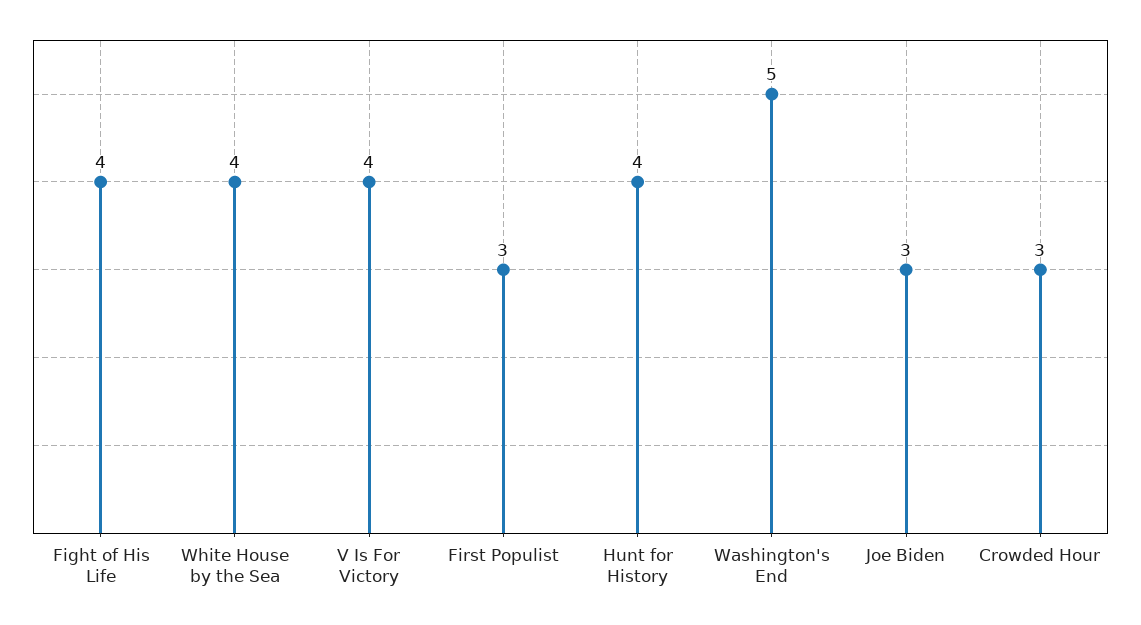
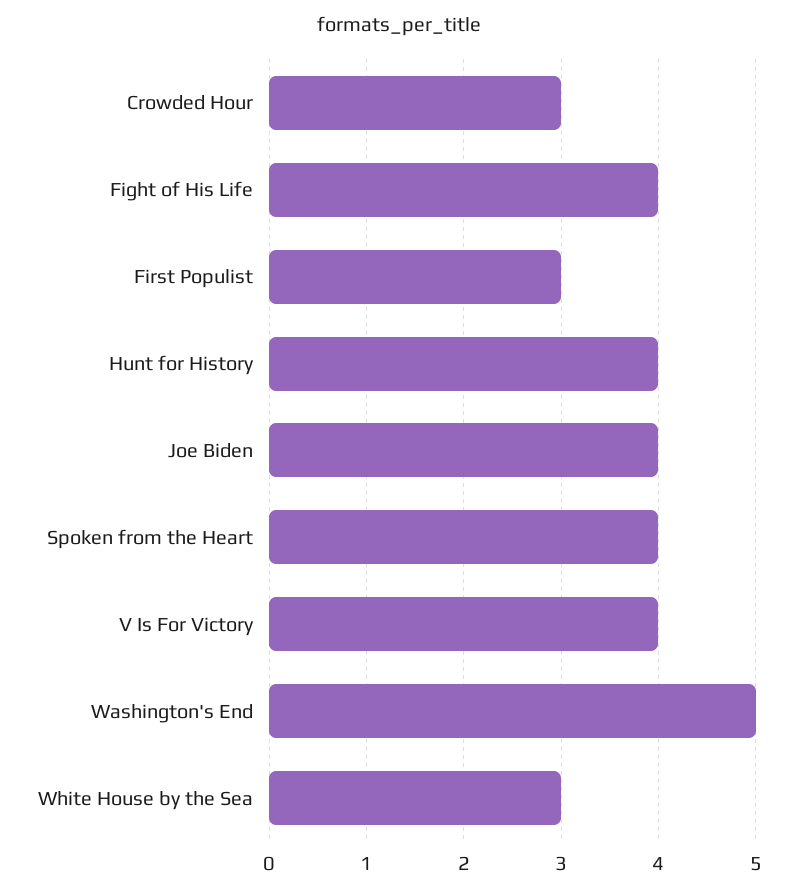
White House by the Sea: 4 -> 3
Joe Biden: 3 -> 4
Spoken from the Heart: none -> 4

